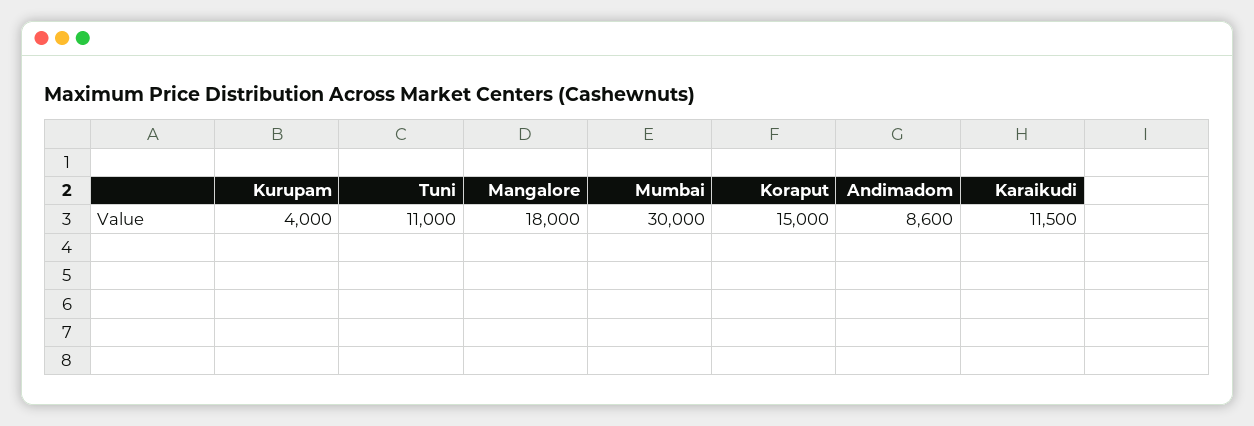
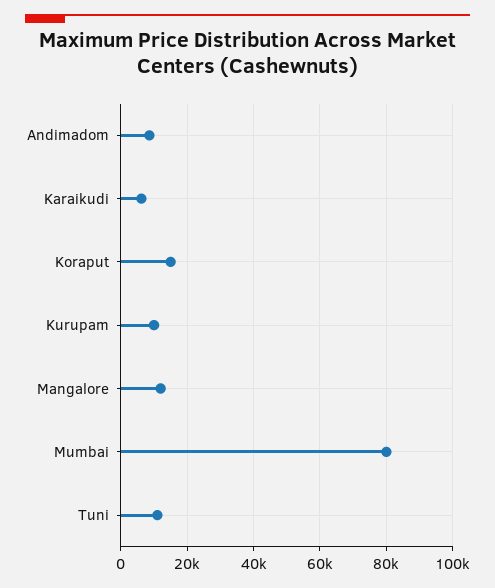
Kurupam: 4000 -> 10000
Mangalore: 18000 -> 12000
Mumbai: 30000 -> 80000
Karaikudi: 11500 -> 6000

